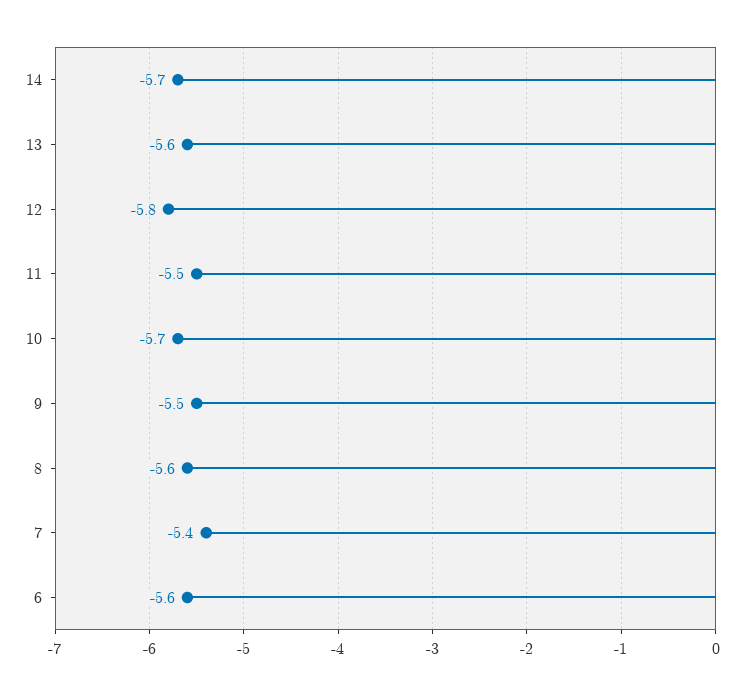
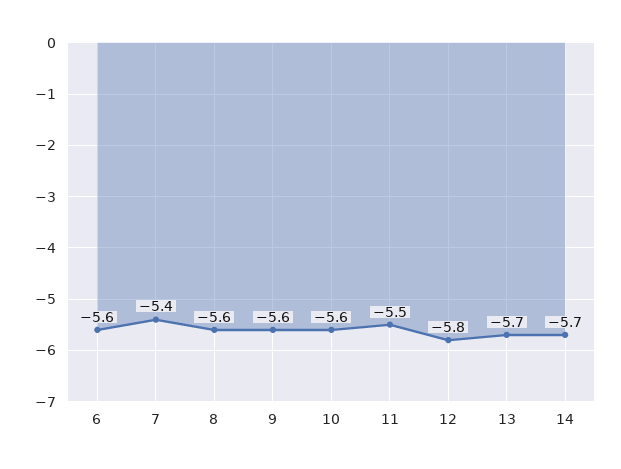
13: -5.6 -> -5.7
10: -5.7 -> -5.6
9: -5.5 -> -5.6

